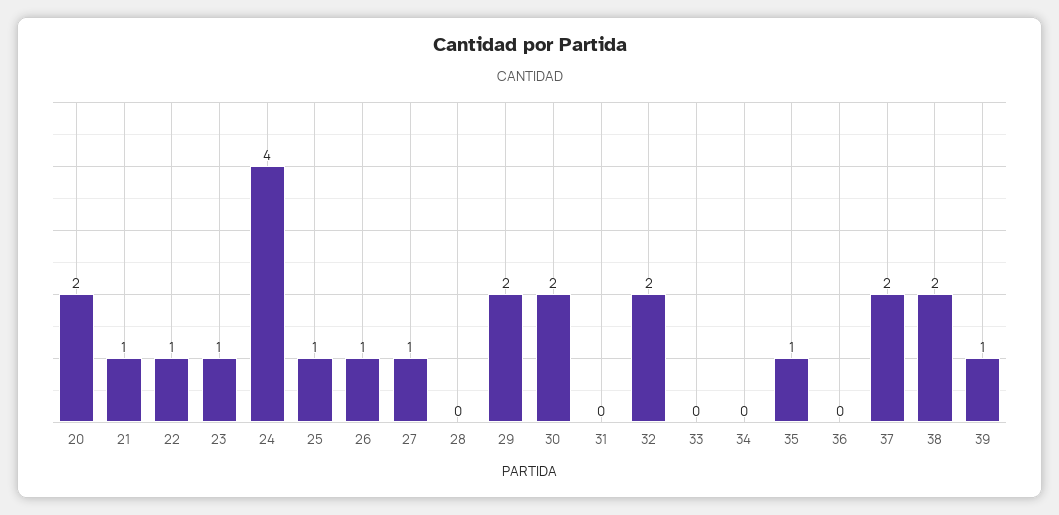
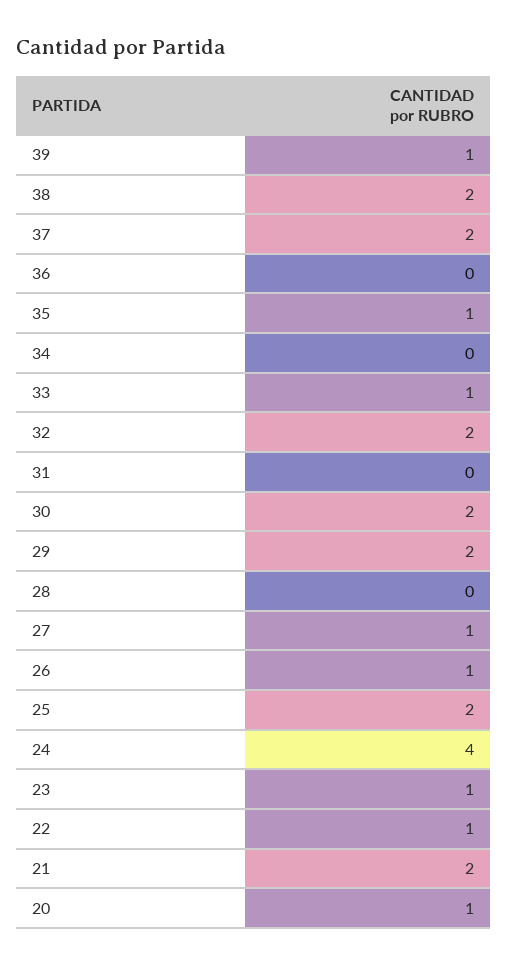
20: 2 -> 1
21: 1 -> 2
25: 1 -> 2
33: 0 -> 1

